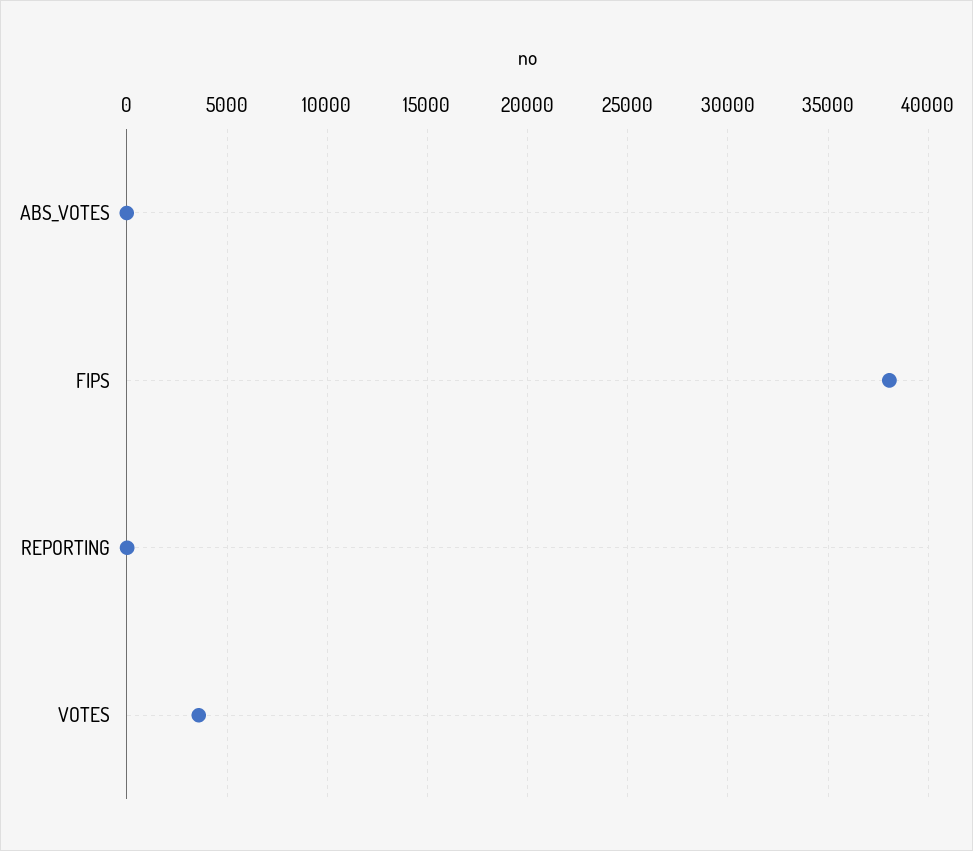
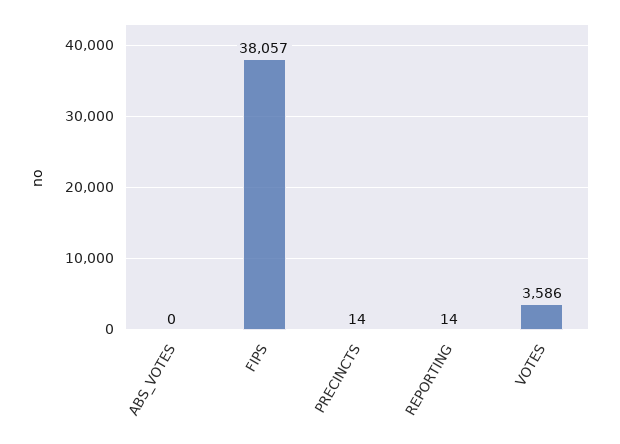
PRECINCTS: none -> 14

